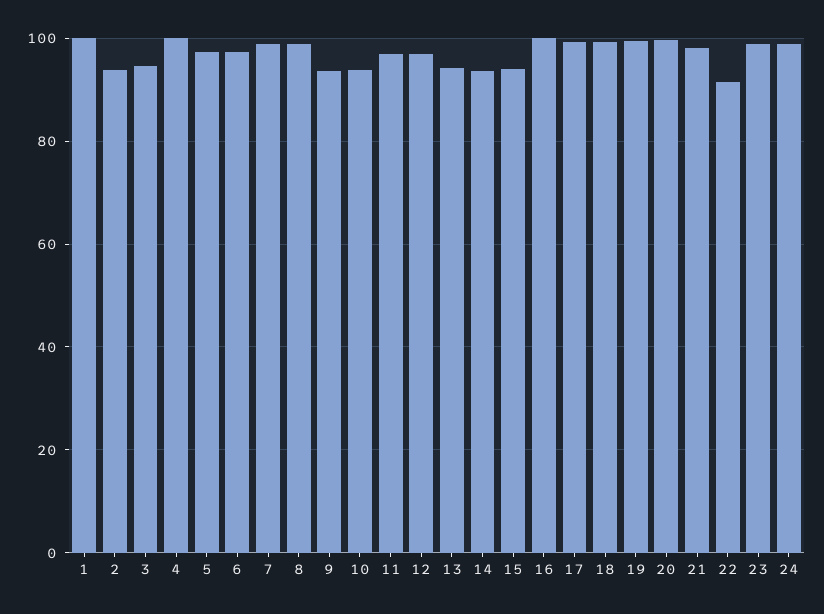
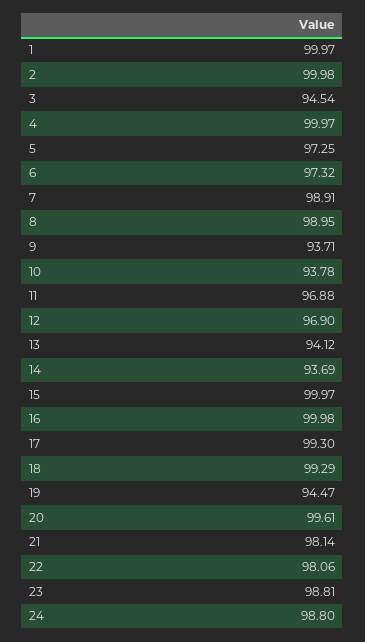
2: 94 -> 99.98
15: 94 -> 99.97
19: 100 -> 94.47
22: 92 -> 98.06

